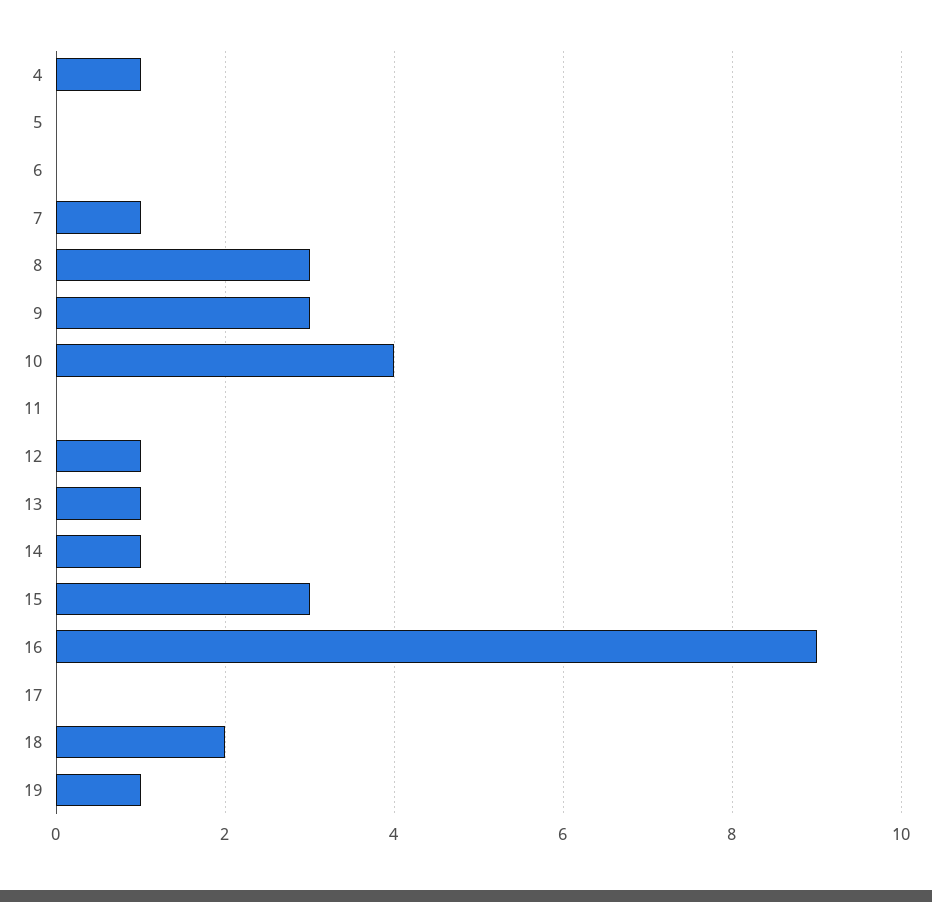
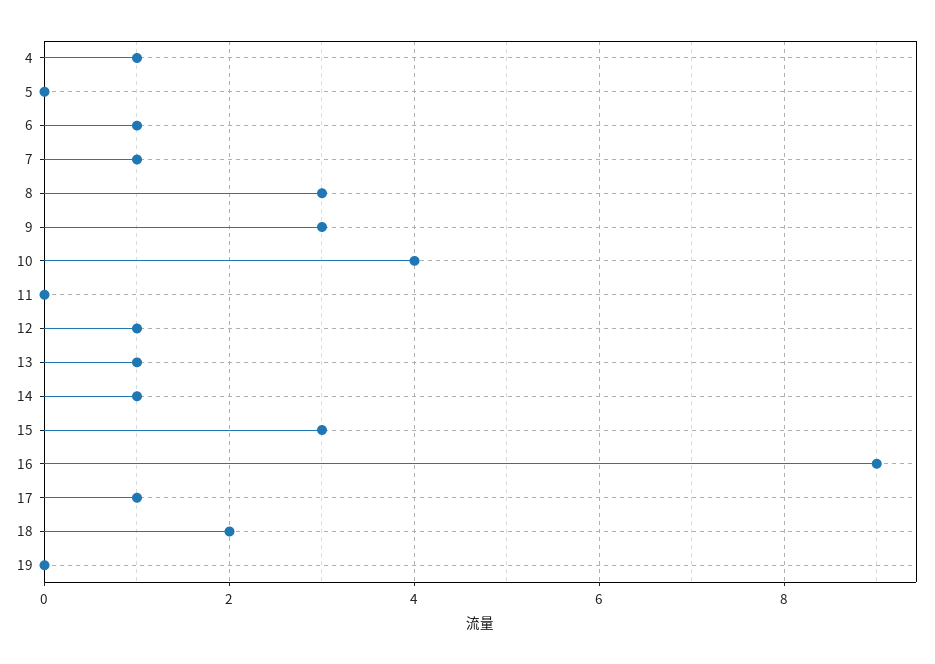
6: 0 -> 1
17: 0 -> 1
19: 1 -> 0

